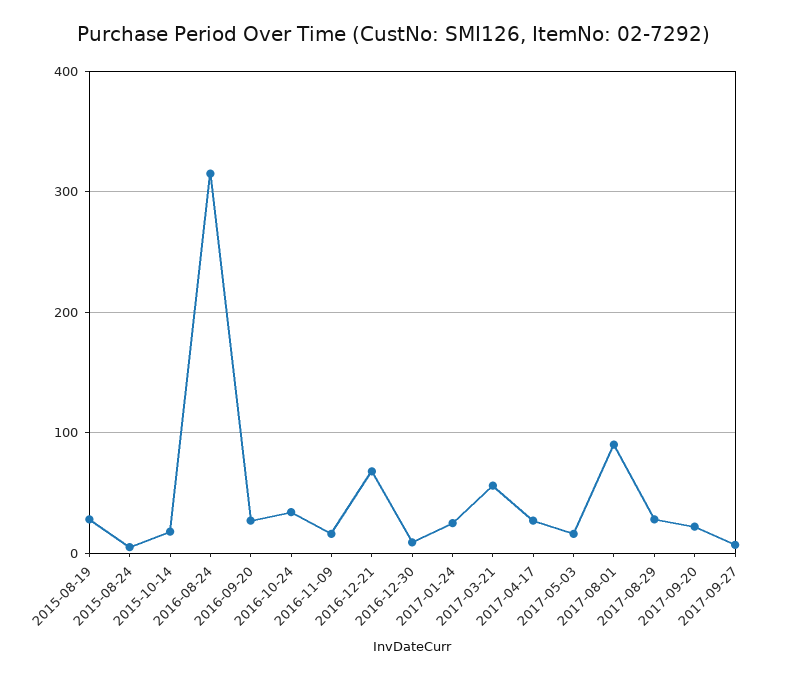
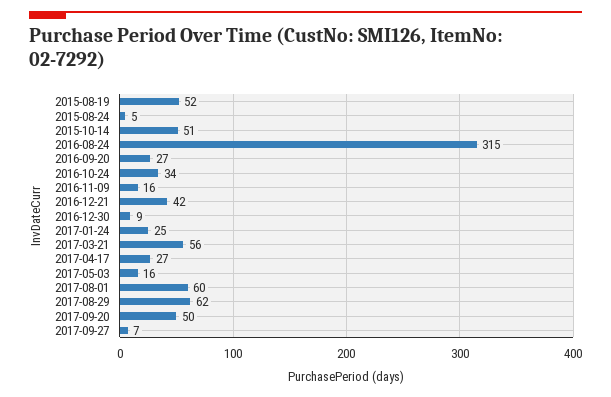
2015-08-19: 30 -> 52
2015-10-14: 20 -> 51
2016-12-21: 70 -> 42
2017-08-01: 90 -> 60
2017-08-29: 30 -> 62
2017-09-20: 20 -> 50

